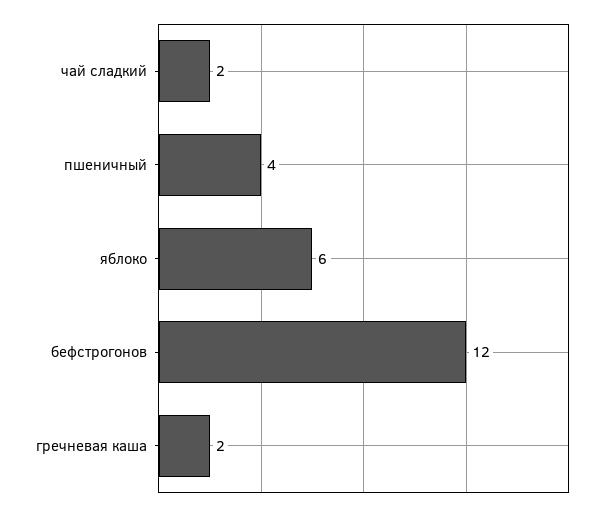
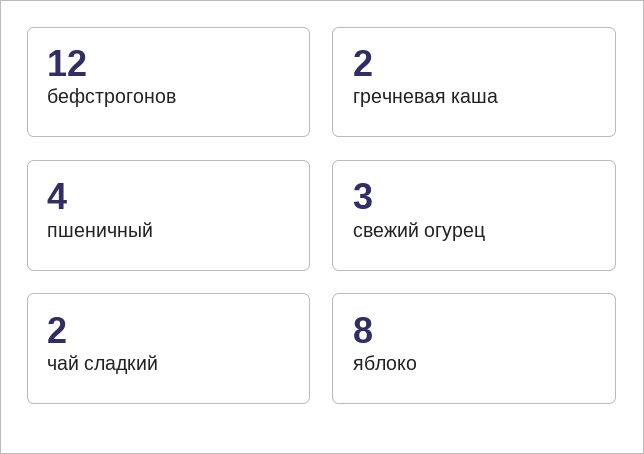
яблоко: 6 -> 8
свежий огурец: none -> 3

